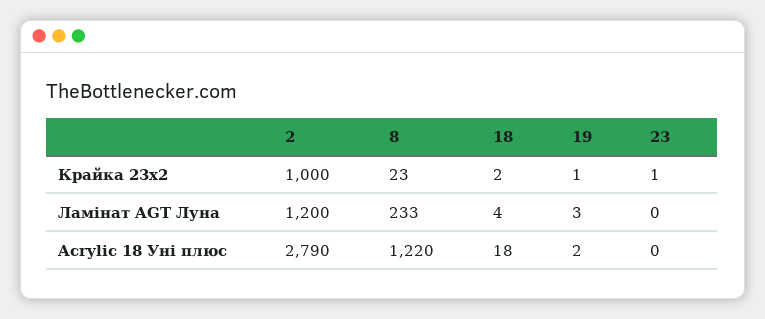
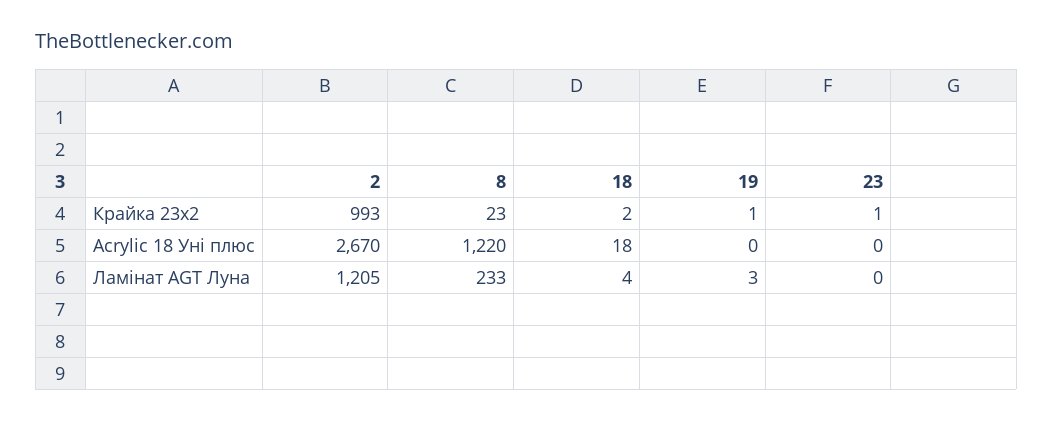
2, Крайка 23x2: 1000 -> 993
2, Ламінат AGT Луна: 1200 -> 1205
2, Acrylic 18 Уні плюс: 2790 -> 2670
19, Acrylic 18 Уні плюс: 2 -> 0

